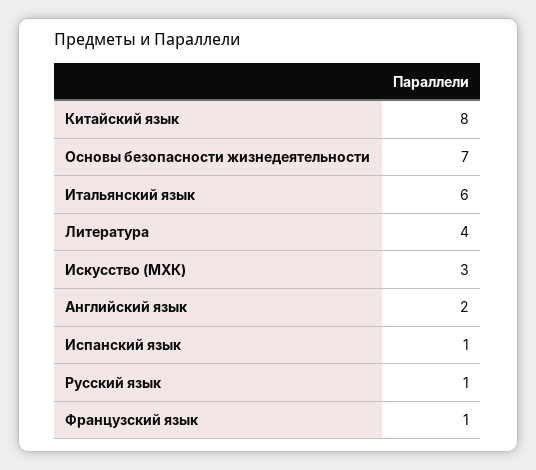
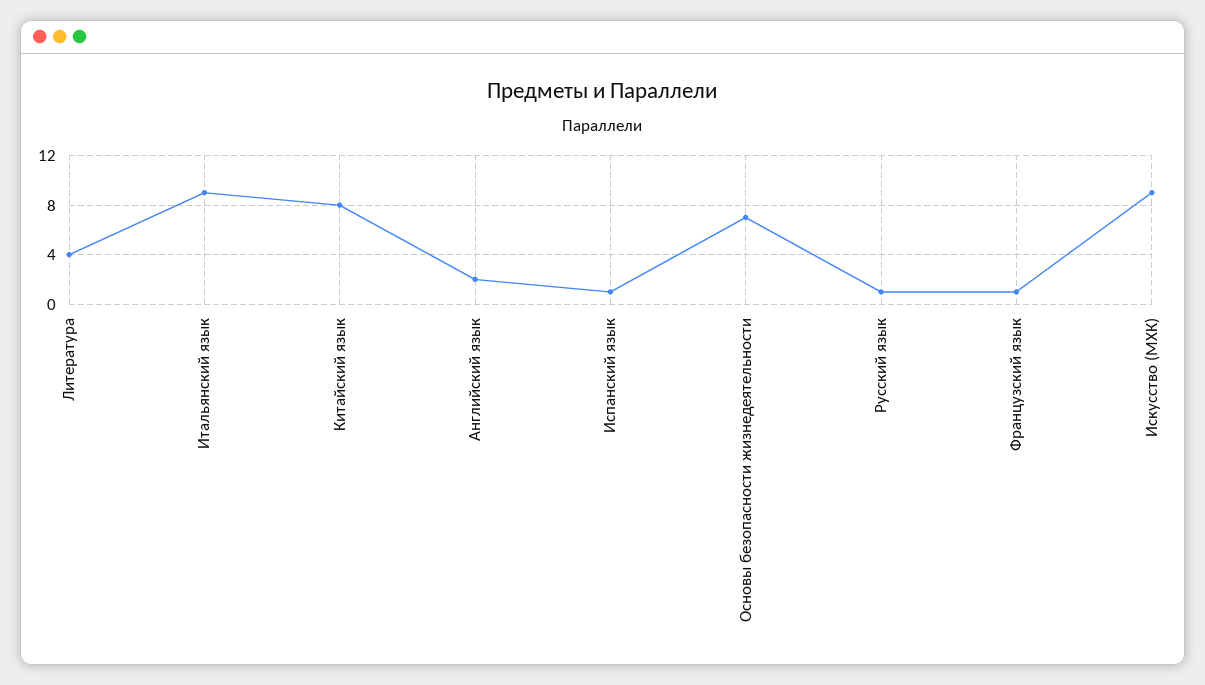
Итальянский язык: 6 -> 9
Искусство (МХК): 3 -> 9

